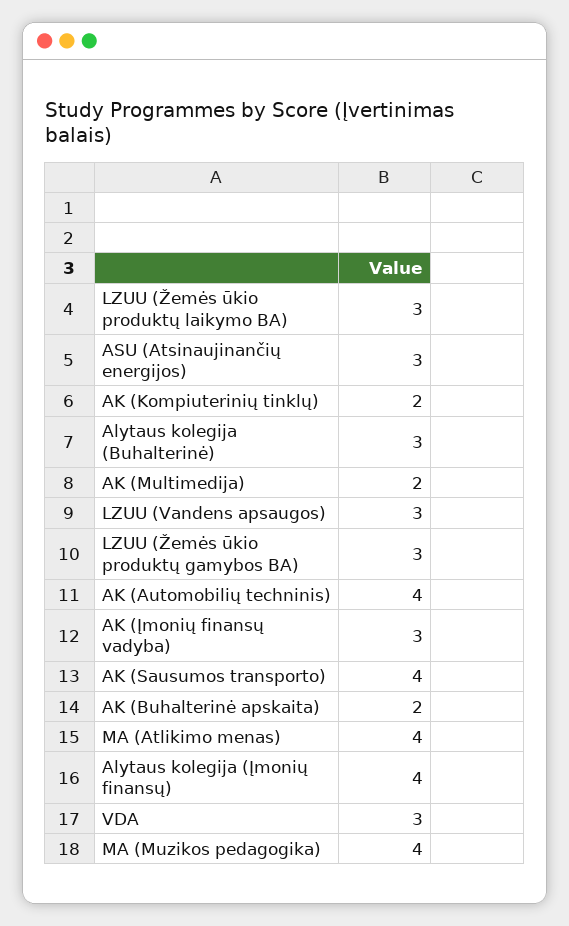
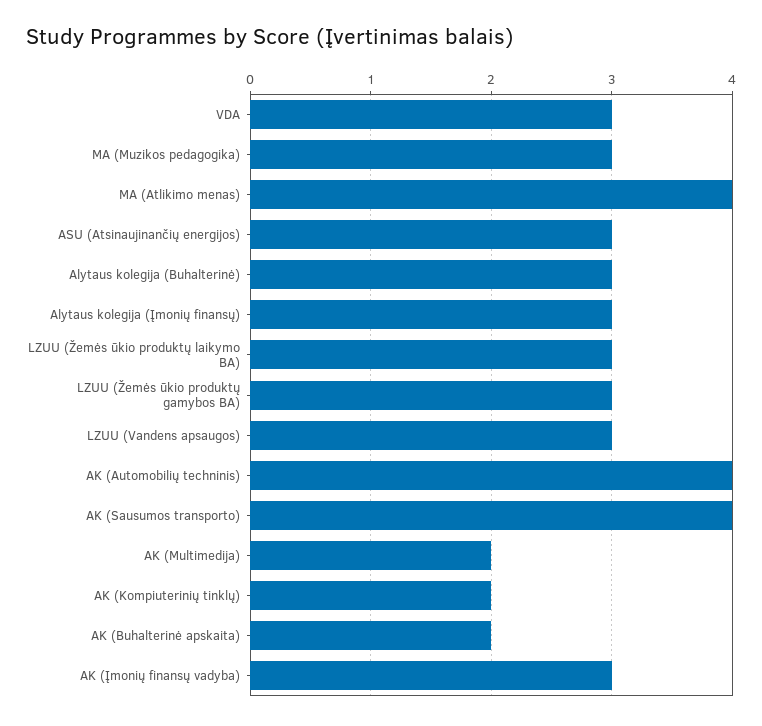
Alytaus kolegija (Įmonių finansų): 4 -> 3
MA (Muzikos pedagogika): 4 -> 3

